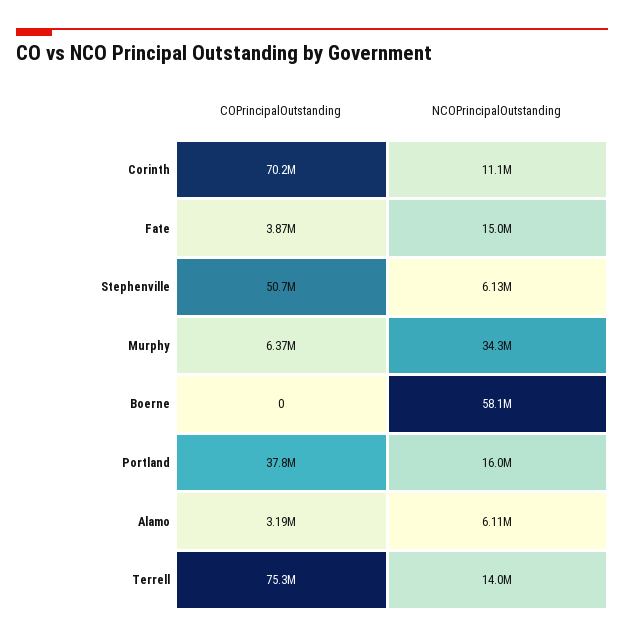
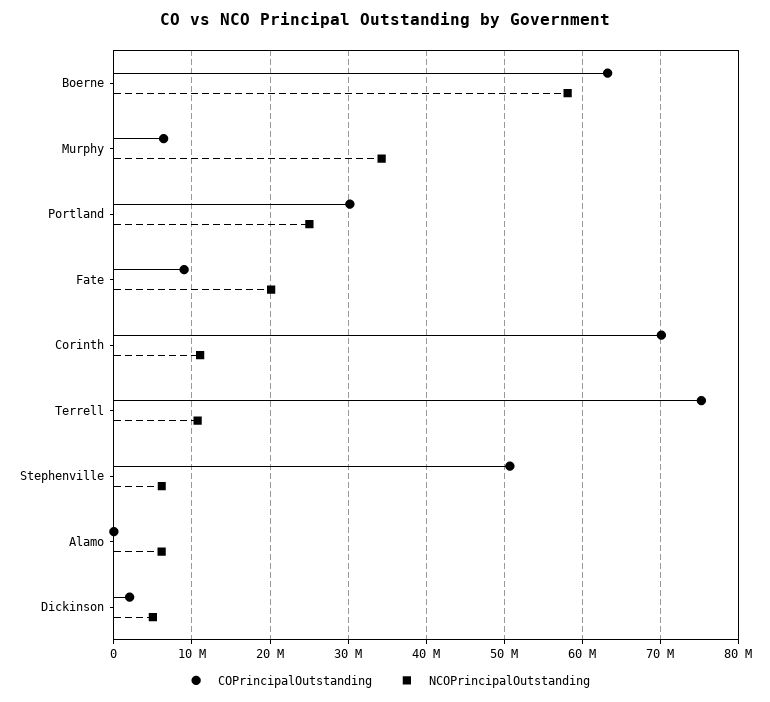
COPrincipalOutstanding, Fate: 3870000 -> 9000000
NCOPrincipalOutstanding, Fate: 15000000 -> 20000000
COPrincipalOutstanding, Boerne: 0 -> 63000000
COPrincipalOutstanding, Portland: 37800000 -> 30000000
NCOPrincipalOutstanding, Portland: 16000000 -> 25000000
COPrincipalOutstanding, Alamo: 3190000 -> 0
NCOPrincipalOutstanding, Terrell: 14000000 -> 11000000
COPrincipalOutstanding, Dickinson: none -> 2000000
NCOPrincipalOutstanding, Dickinson: none -> 5000000

